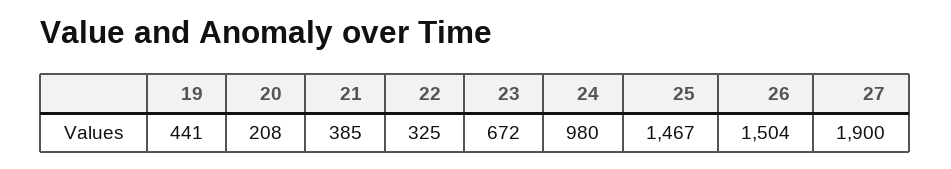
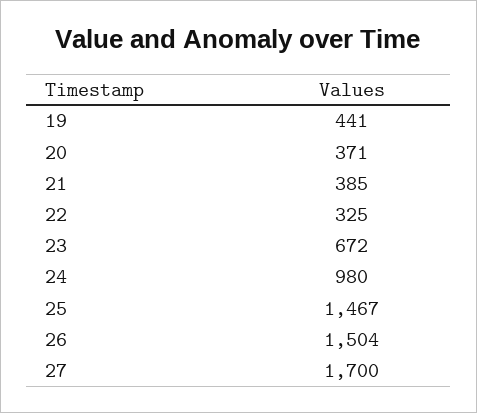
20: 208 -> 371
27: 1900 -> 1700

